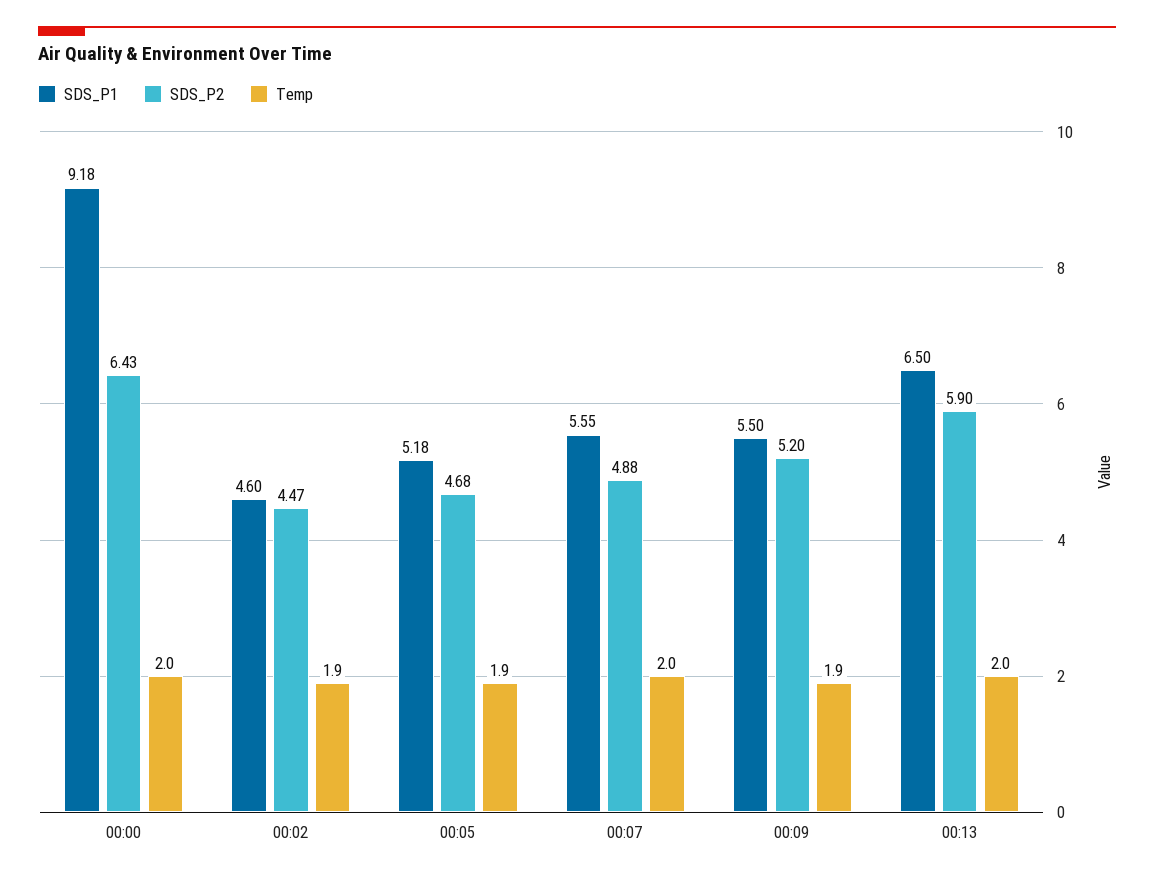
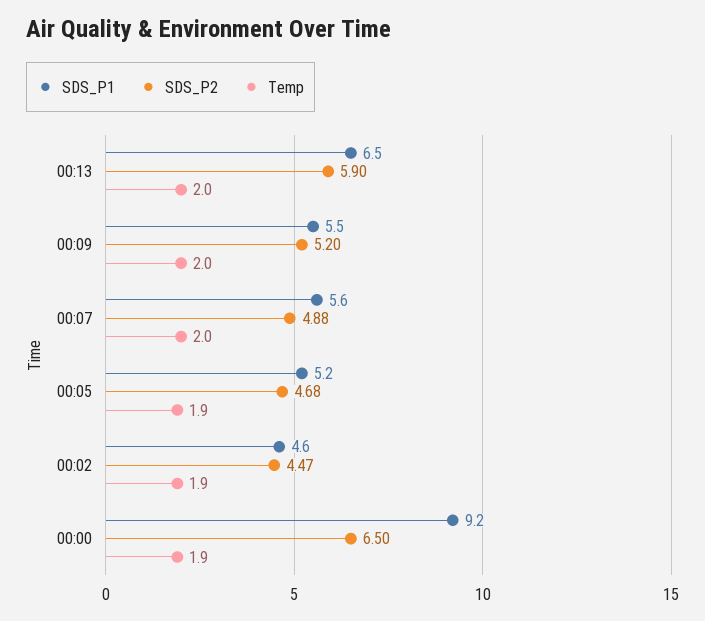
SDS_P2, 00:00: 6.43 -> 6.5
Temp, 00:00: 2 -> 1.9
Temp, 00:09: 1.9 -> 2

